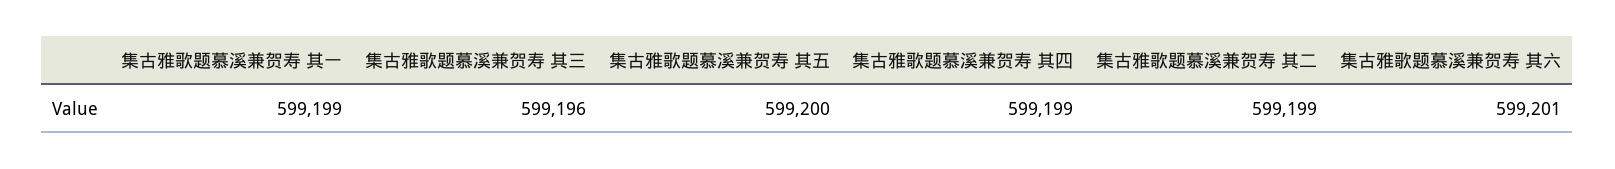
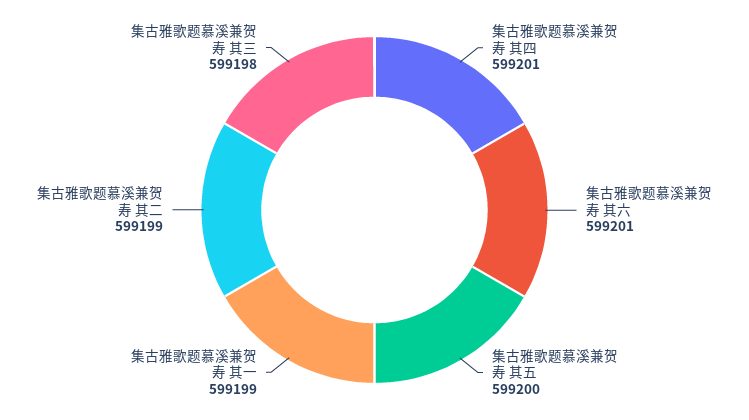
集古雅歌题慕溪兼贺寿 其三: 599196 -> 599198
集古雅歌题慕溪兼贺寿 其四: 599199 -> 599201

